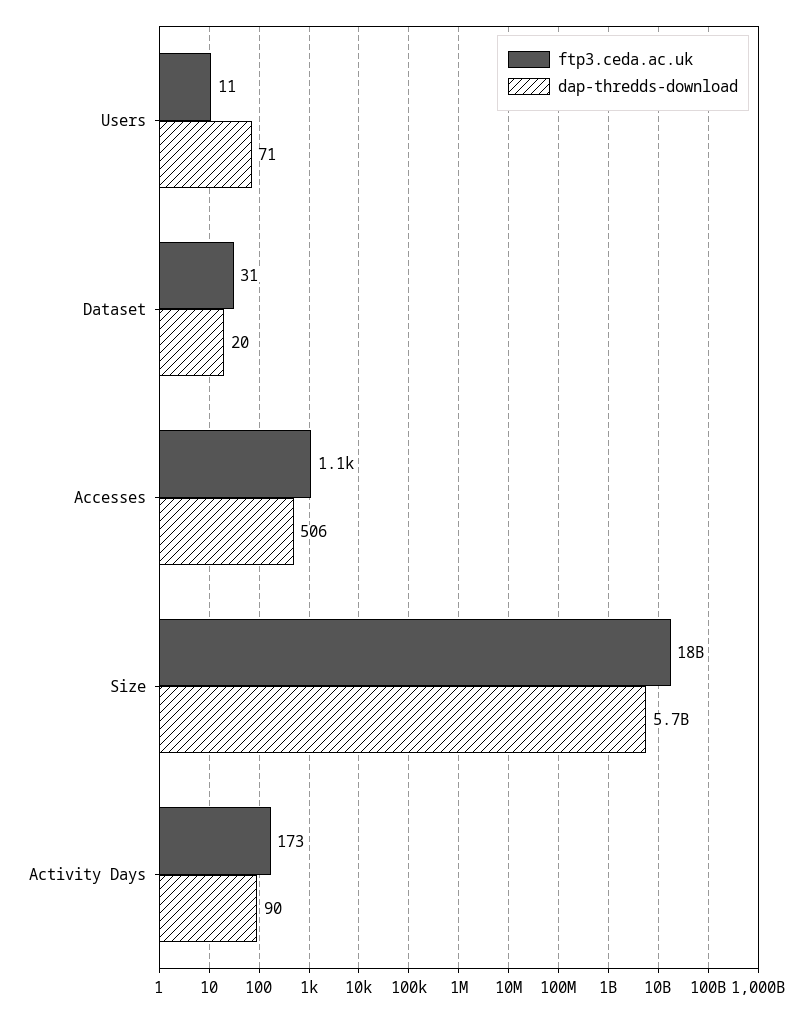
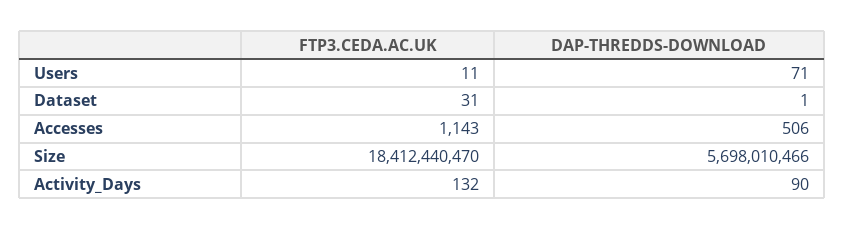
dap-thredds-download, Dataset: 20 -> 1
ftp3.ceda.ac.uk, Activity Days: 173 -> 132

